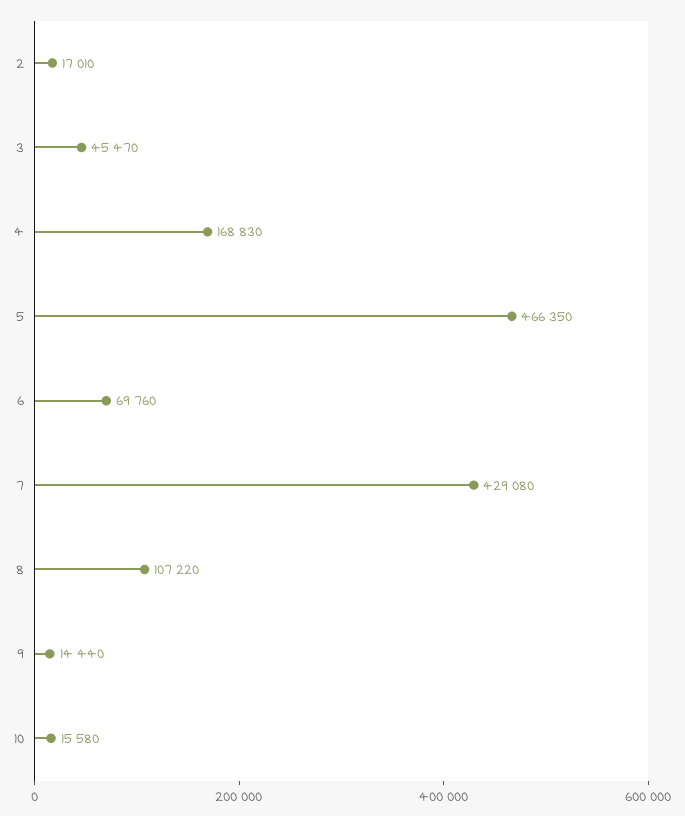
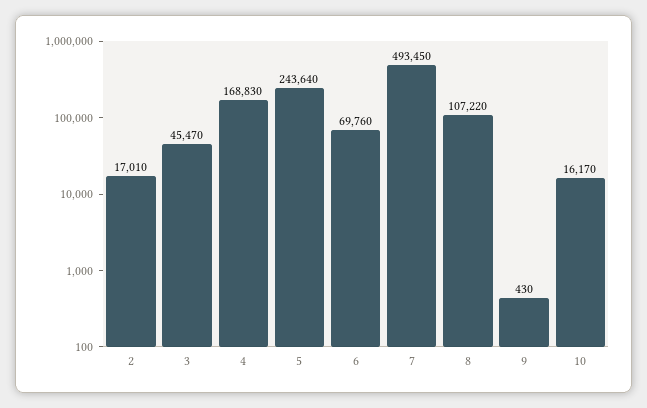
5: 466350 -> 243640
7: 429080 -> 493450
9: 14440 -> 430
10: 15580 -> 16170

